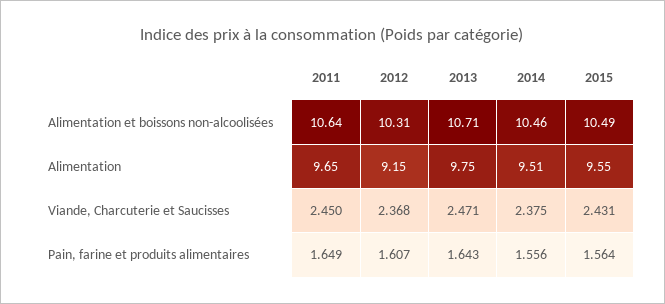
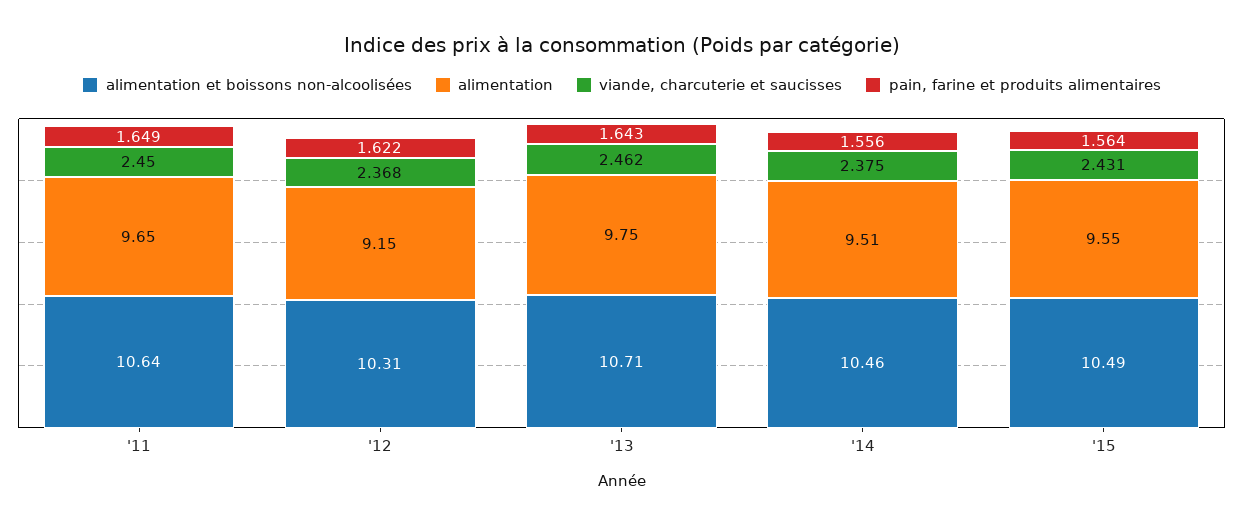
Viande, Charcuterie et Saucisses, 2013: 2.471 -> 2.462
Pain, farine et produits alimentaires, 2012: 1.607 -> 1.622

